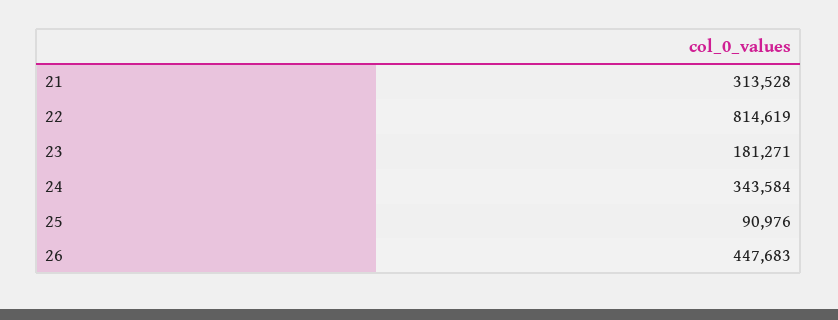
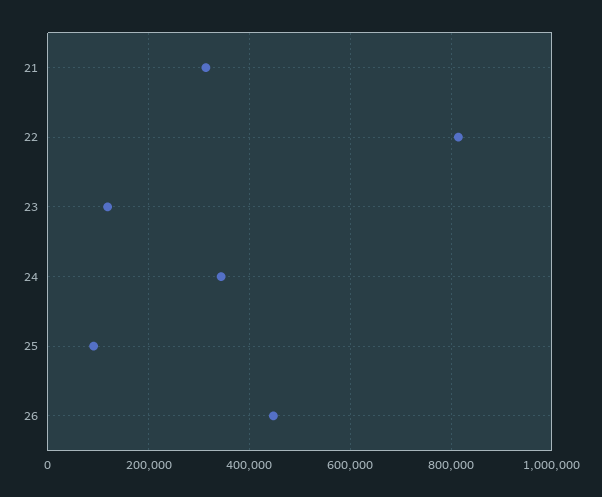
23: 181271 -> 120000

